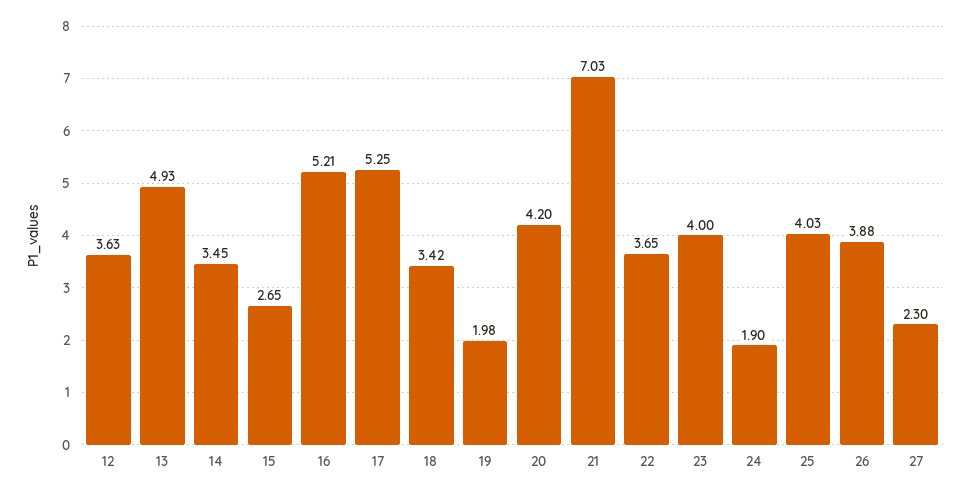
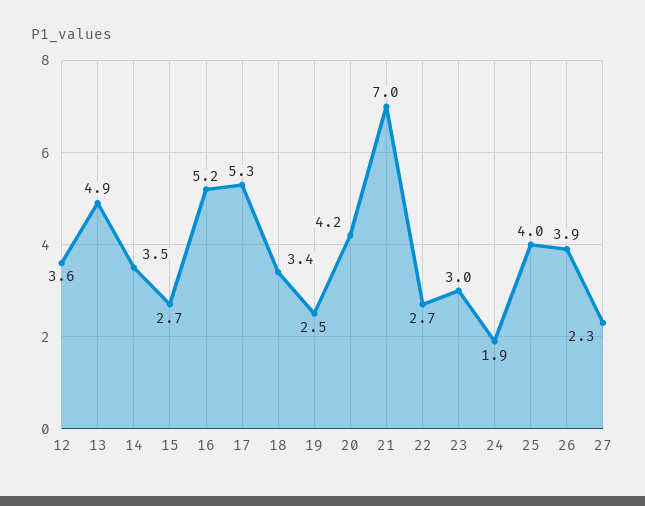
19: 1.98 -> 2.5
22: 3.65 -> 2.7
23: 4 -> 3

